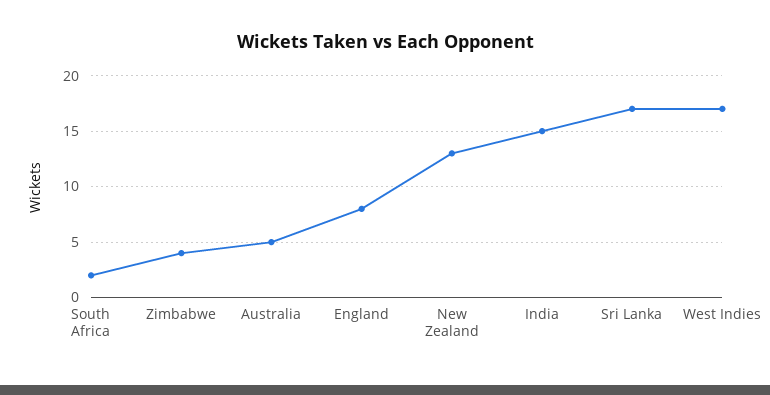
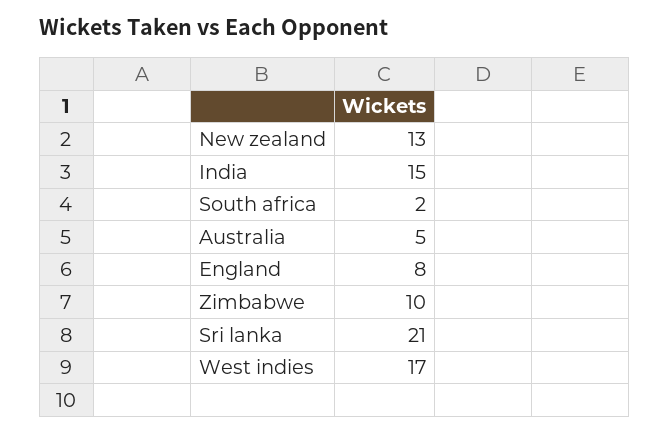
Zimbabwe: 4 -> 10
Sri Lanka: 17 -> 21

